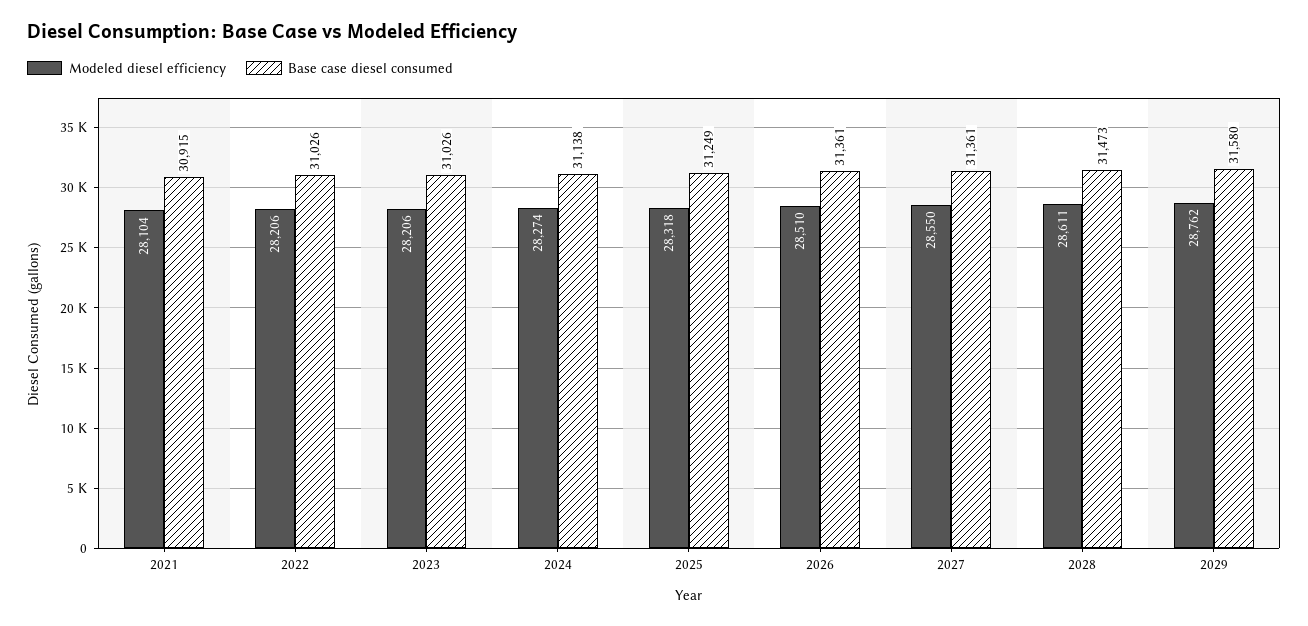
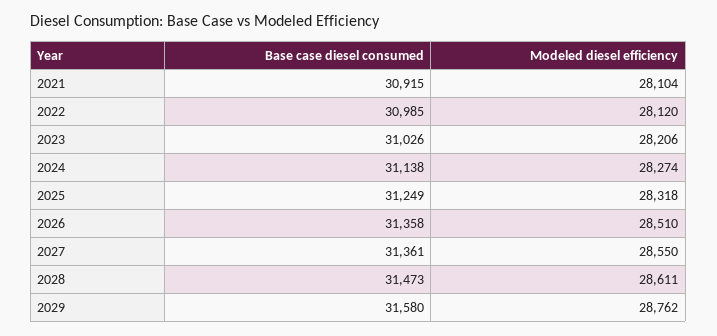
Modeled diesel efficiency, 2022: 28206 -> 28120
Base case diesel consumed, 2022: 31026 -> 30985
Base case diesel consumed, 2026: 31361 -> 31358

